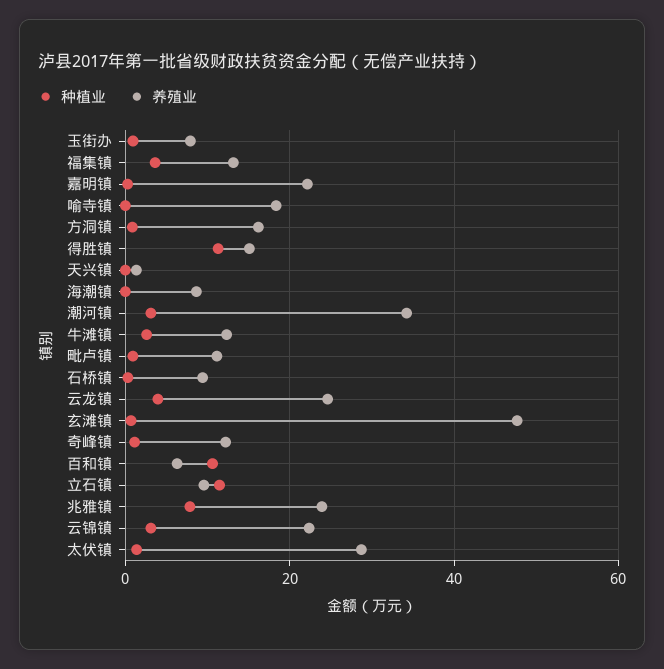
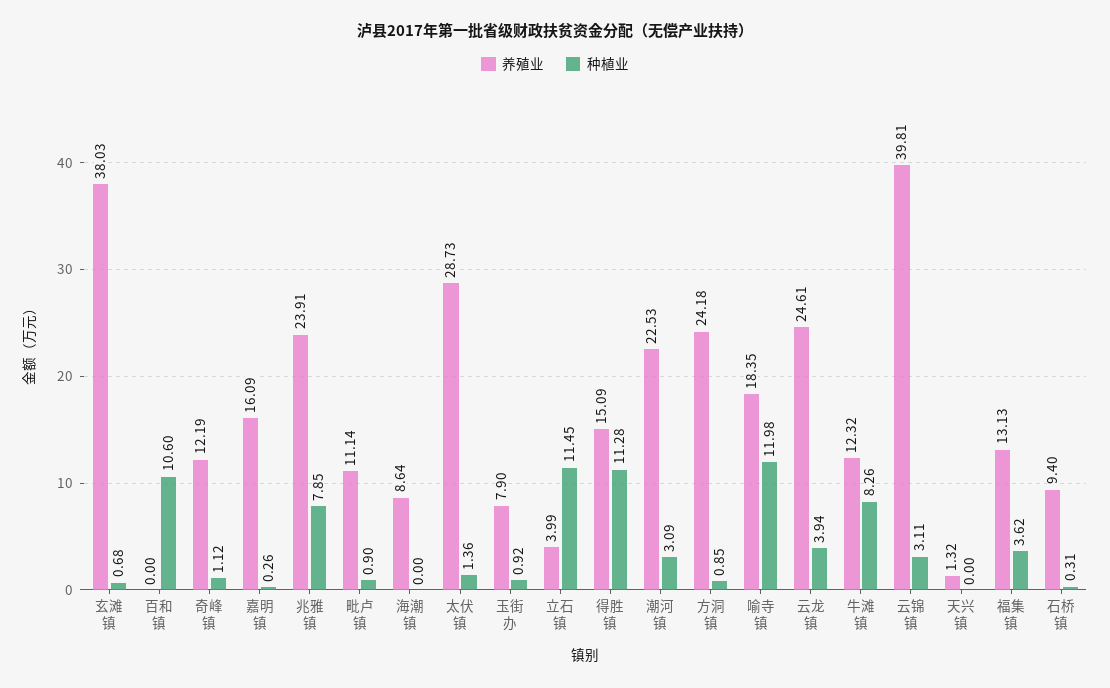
养殖业, 嘉明镇: 22 -> 16.09
种植业, 喻寺镇: 0 -> 11.98
养殖业, 方洞镇: 16 -> 24.18
养殖业, 潮河镇: 34 -> 22.53
种植业, 牛滩镇: 2 -> 8.26
养殖业, 玄滩镇: 48 -> 38.03
养殖业, 百和镇: 6 -> 0
养殖业, 立石镇: 10 -> 3.99
养殖业, 云锦镇: 22 -> 39.81

